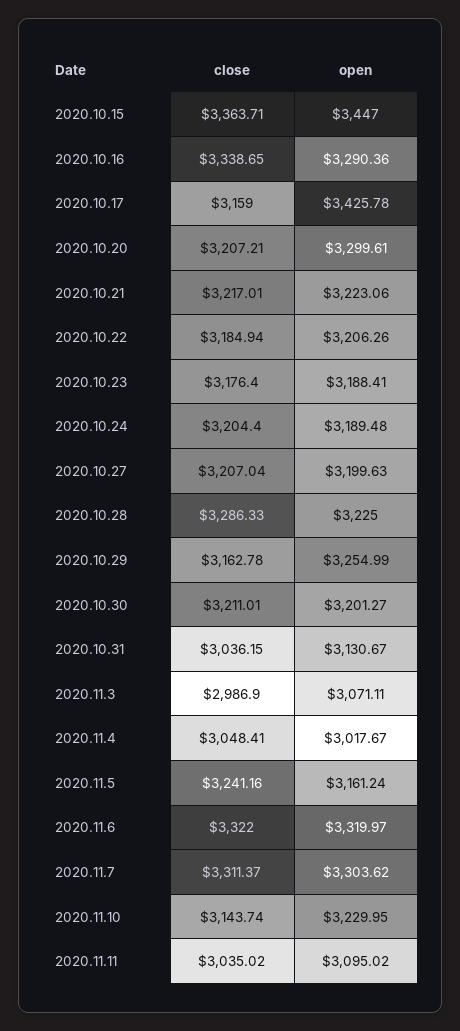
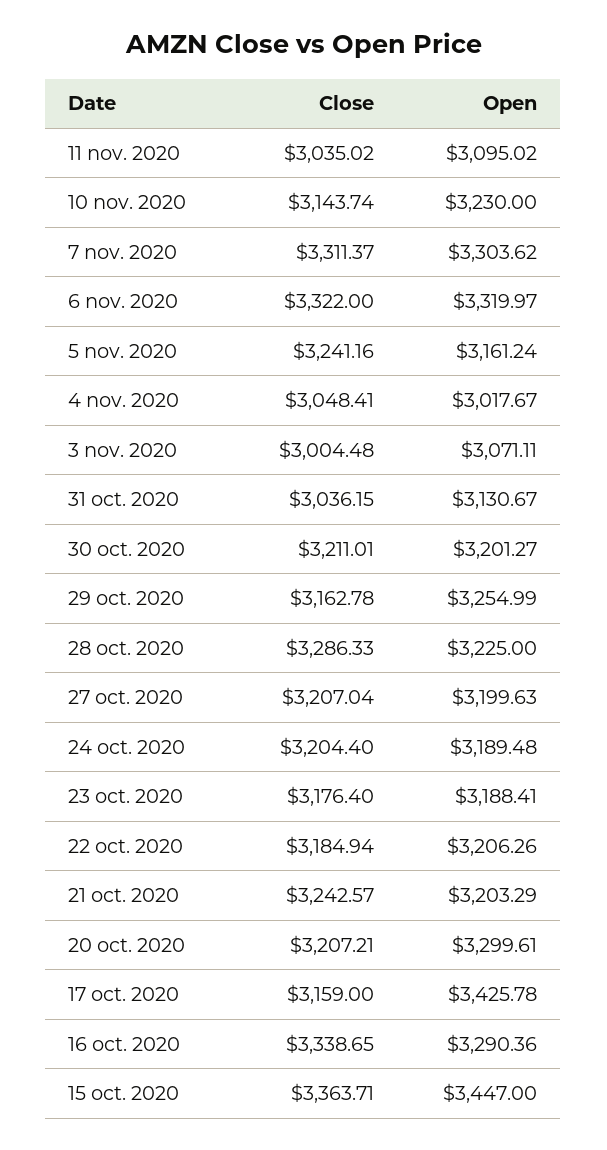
close, 2020.10.21: 3217.01 -> 3242.57
open, 2020.10.21: 3223.06 -> 3203.29
close, 2020.11.3: 2986.9 -> 3004.48
open, 2020.11.10: 3229.95 -> 3230

